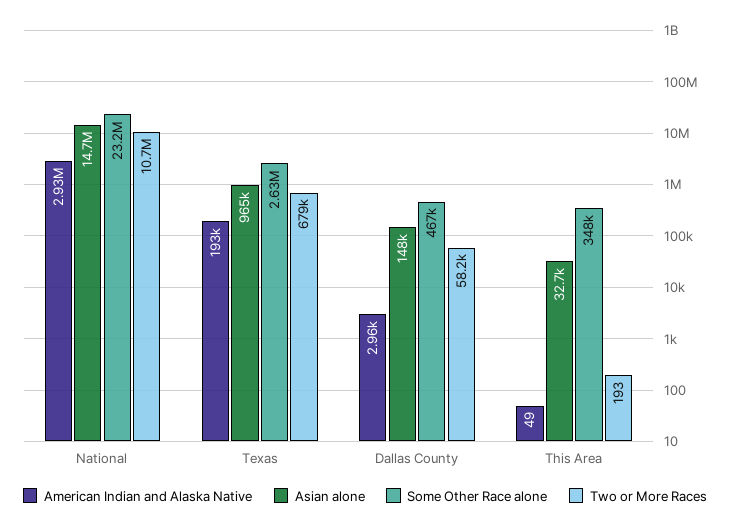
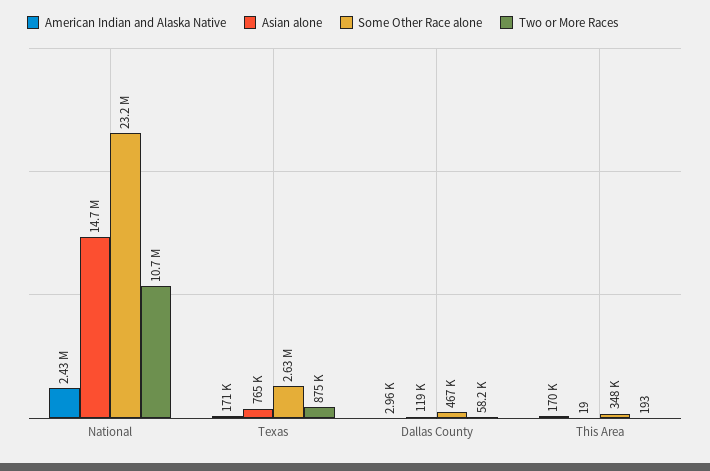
American Indian and Alaska Native, National: 2930000 -> 2430000
American Indian and Alaska Native, Texas: 193000 -> 171000
Asian alone, Texas: 965000 -> 765000
Two or More Races, Texas: 679000 -> 875000
Asian alone, Dallas County: 148000 -> 119000
American Indian and Alaska Native, This Area: 49 -> 170000
Asian alone, This Area: 32700 -> 19

